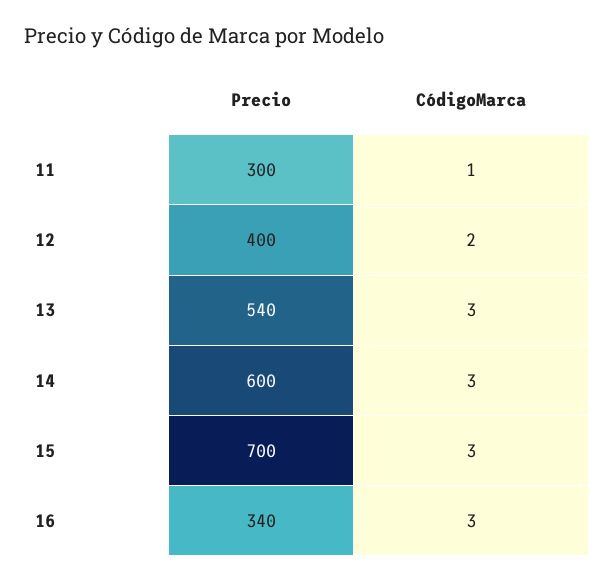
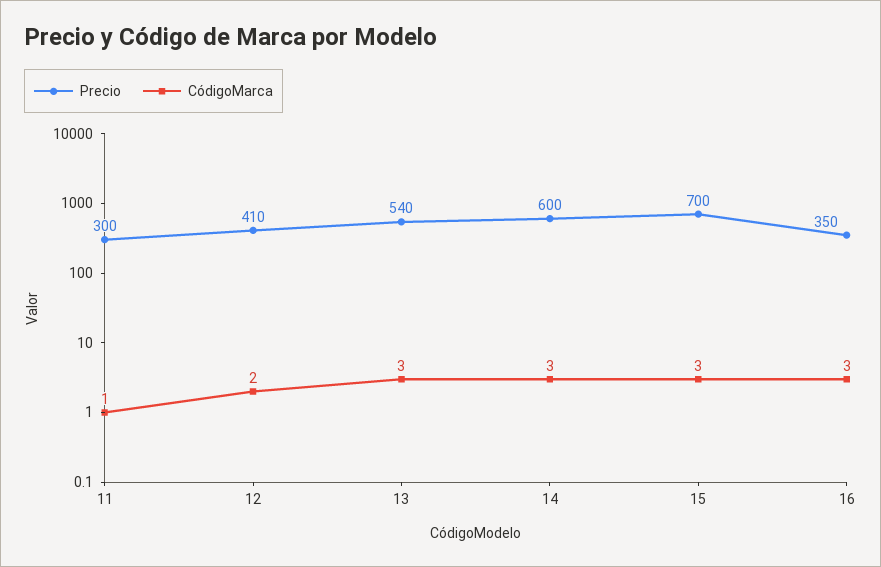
Precio, 12: 400 -> 410
Precio, 16: 340 -> 350

